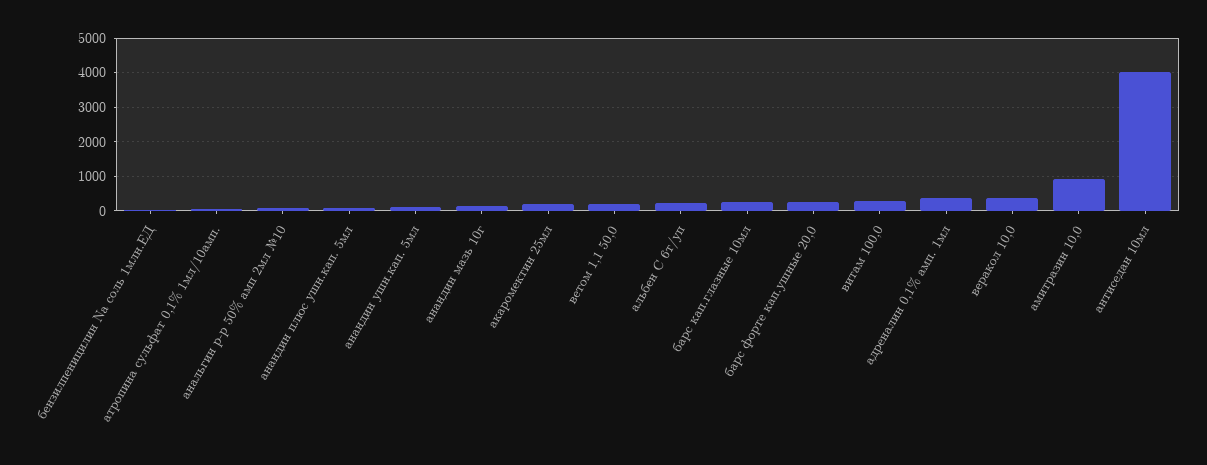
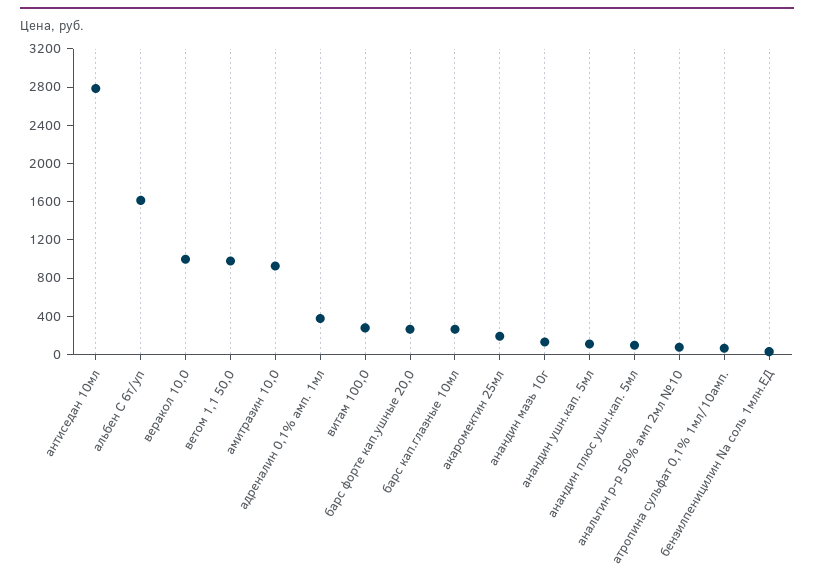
ветом 1,1 50,0: 200 -> 1000
альбен С 6т/уп: 200 -> 1600
веракол 10,0: 400 -> 1000
антиседан 10мл: 4000 -> 2800

